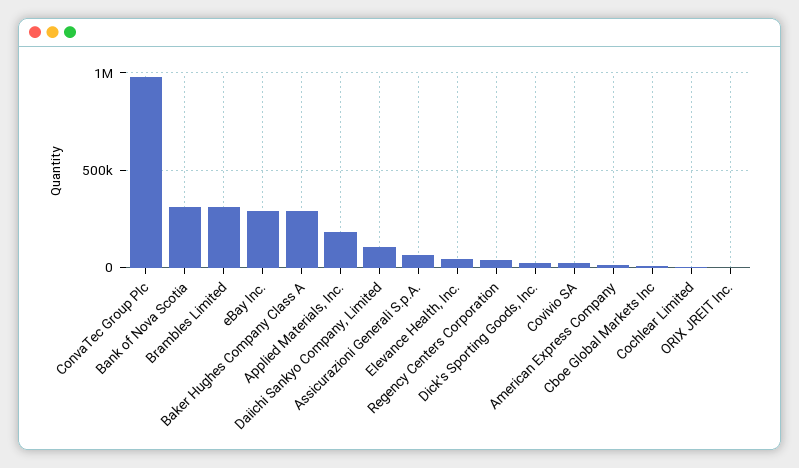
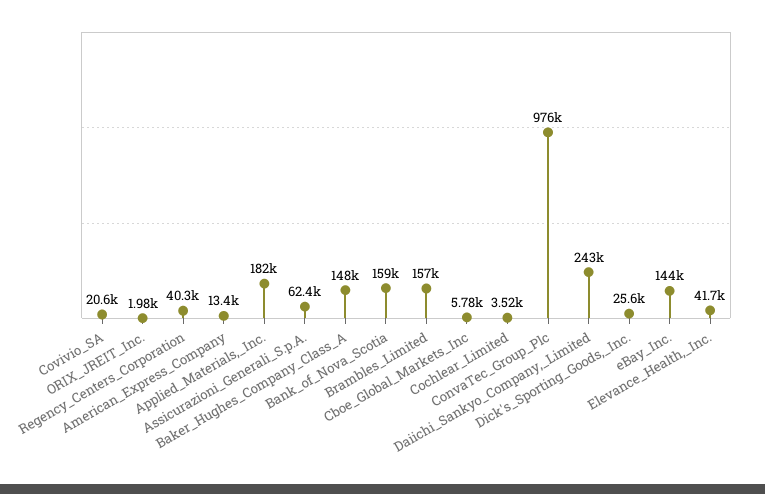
Bank of Nova Scotia: 300000 -> 159000
Brambles Limited: 300000 -> 157000
eBay Inc.: 300000 -> 144000
Baker Hughes Company Class A: 300000 -> 148000
Daiichi Sankyo Company, Limited: 100000 -> 243000

